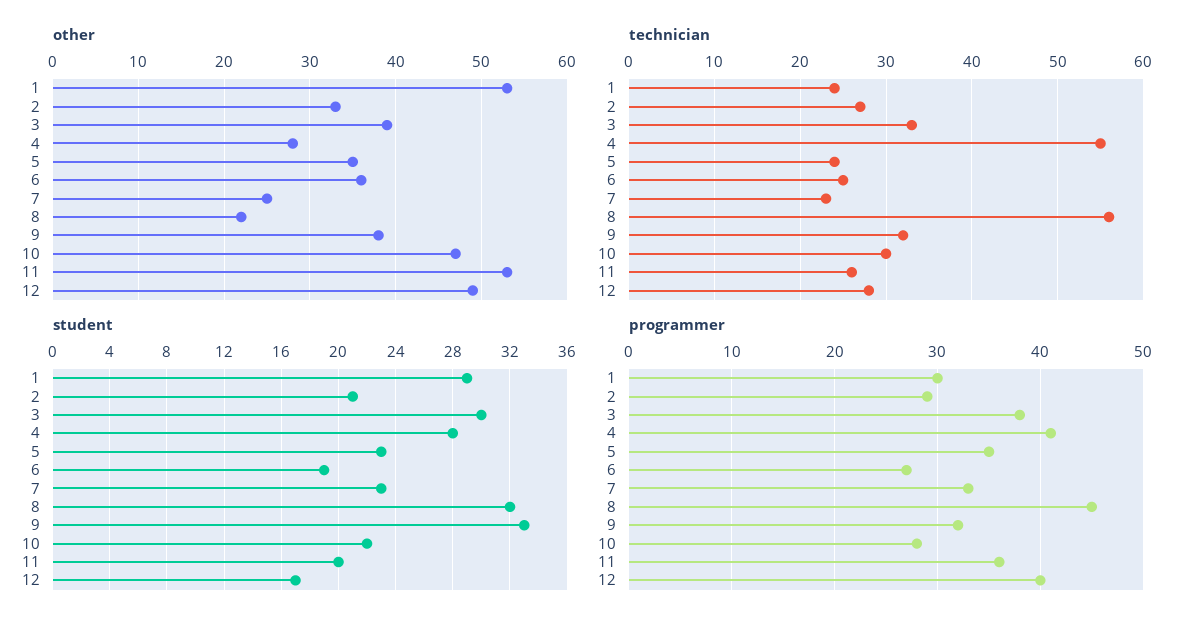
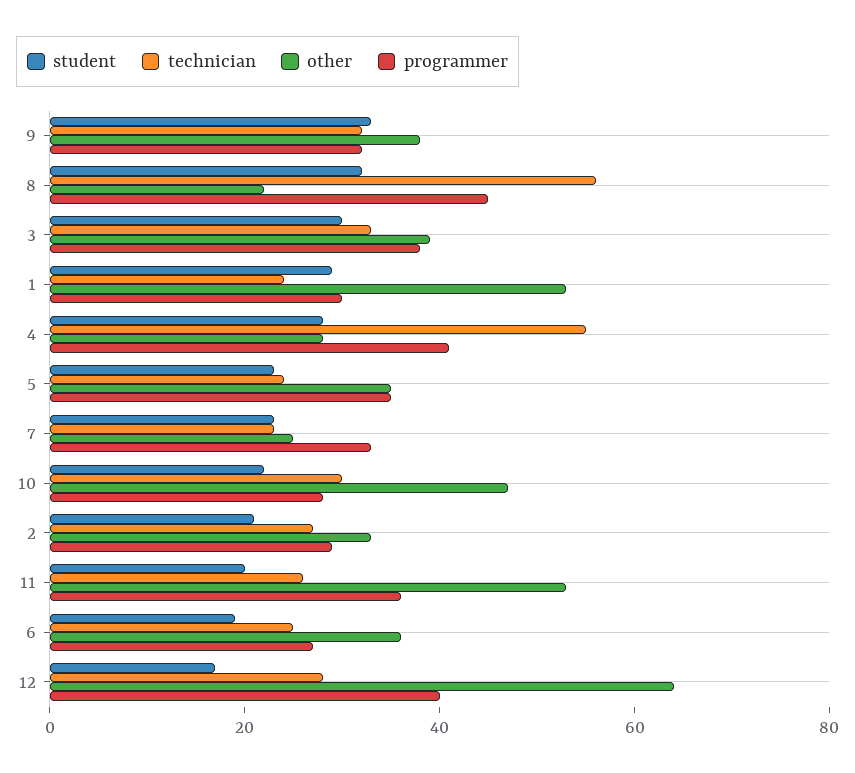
other, 12: 49 -> 65

